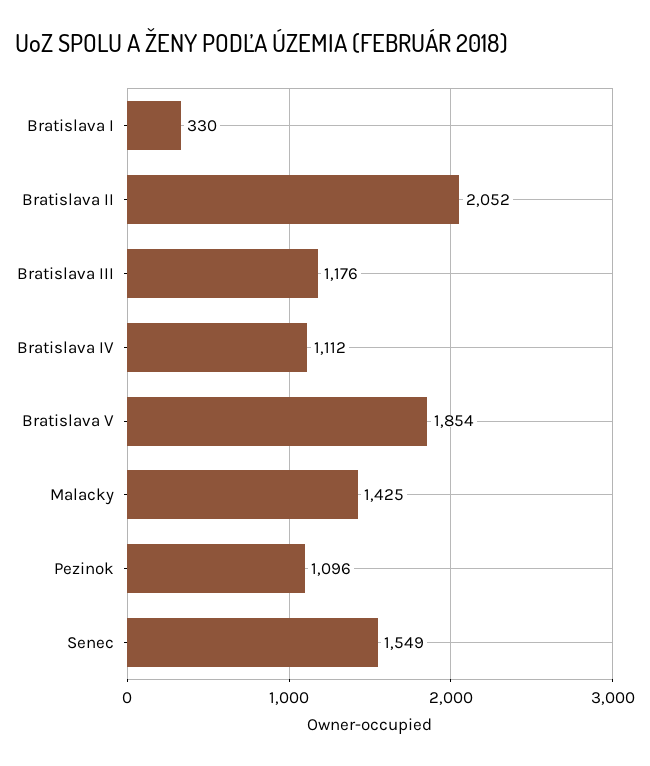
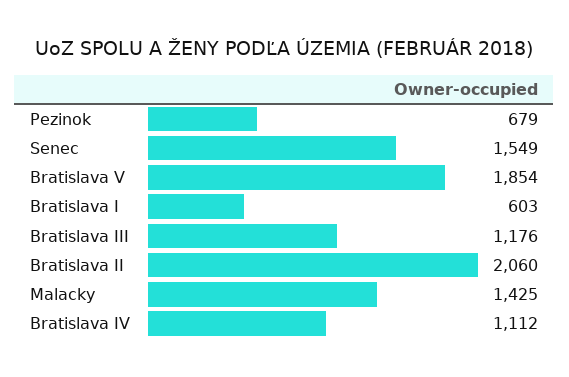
Bratislava I: 330 -> 603
Bratislava II: 2052 -> 2060
Pezinok: 1096 -> 679

